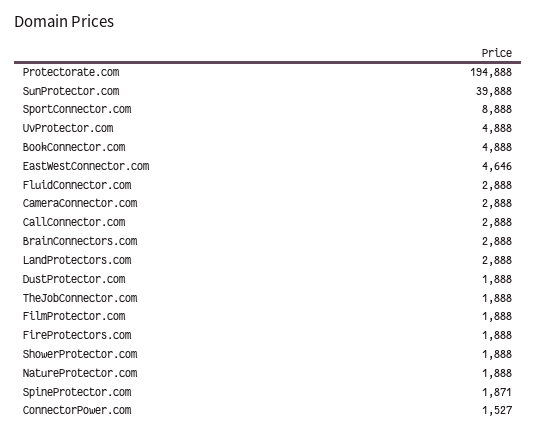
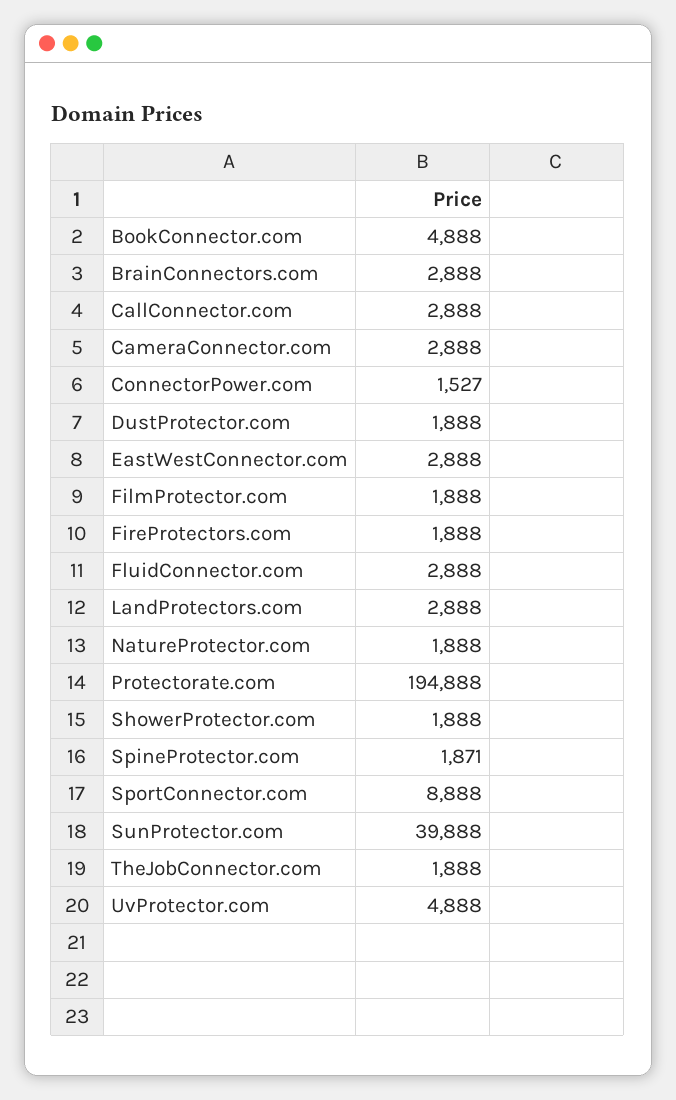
EastWestConnector.com: 4646 -> 2888

